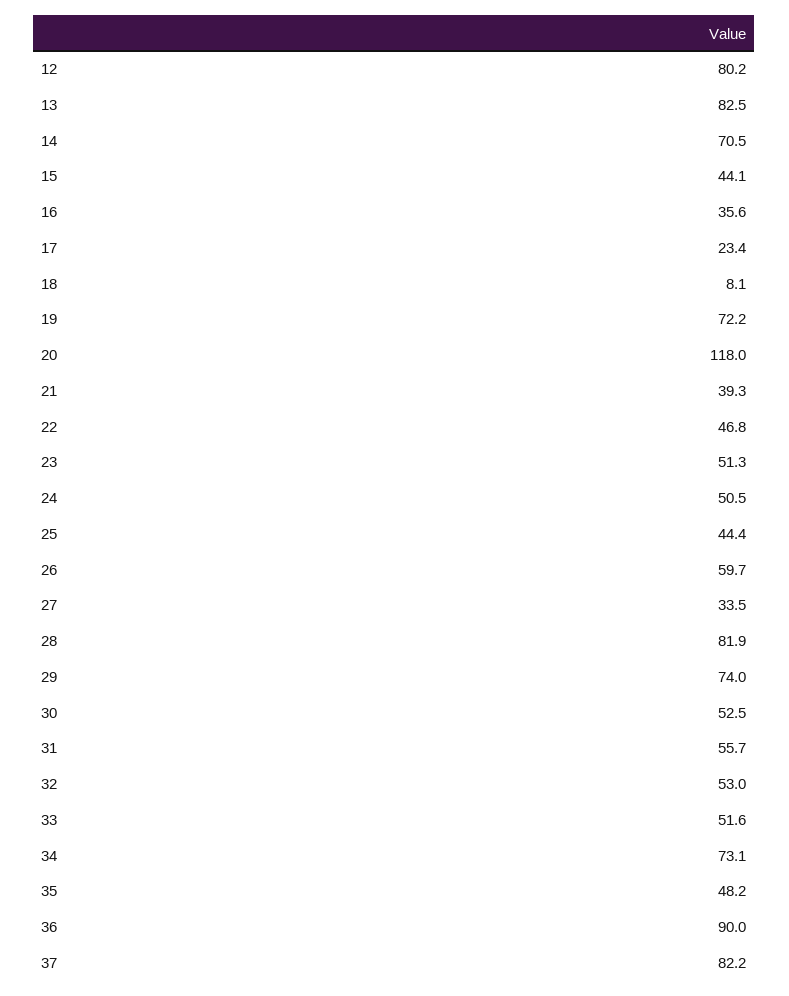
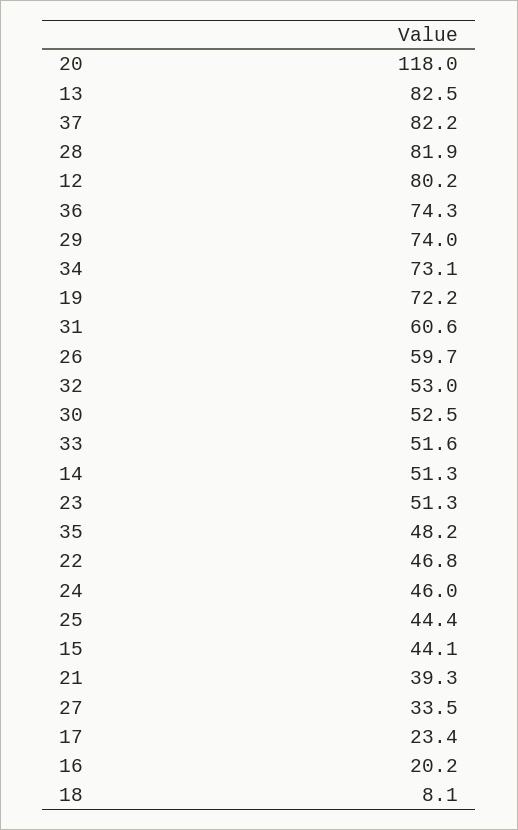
14: 70.5 -> 51.3
16: 35.6 -> 20.2
24: 50.5 -> 46
31: 55.7 -> 60.6
36: 90 -> 74.3

